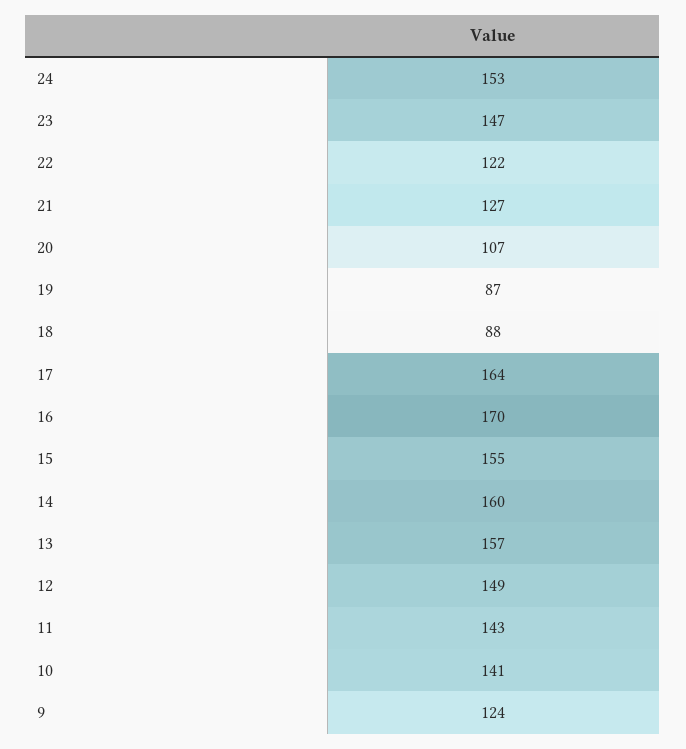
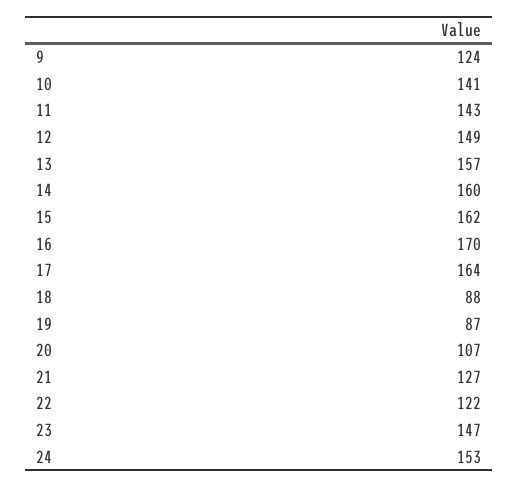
15: 155 -> 162

